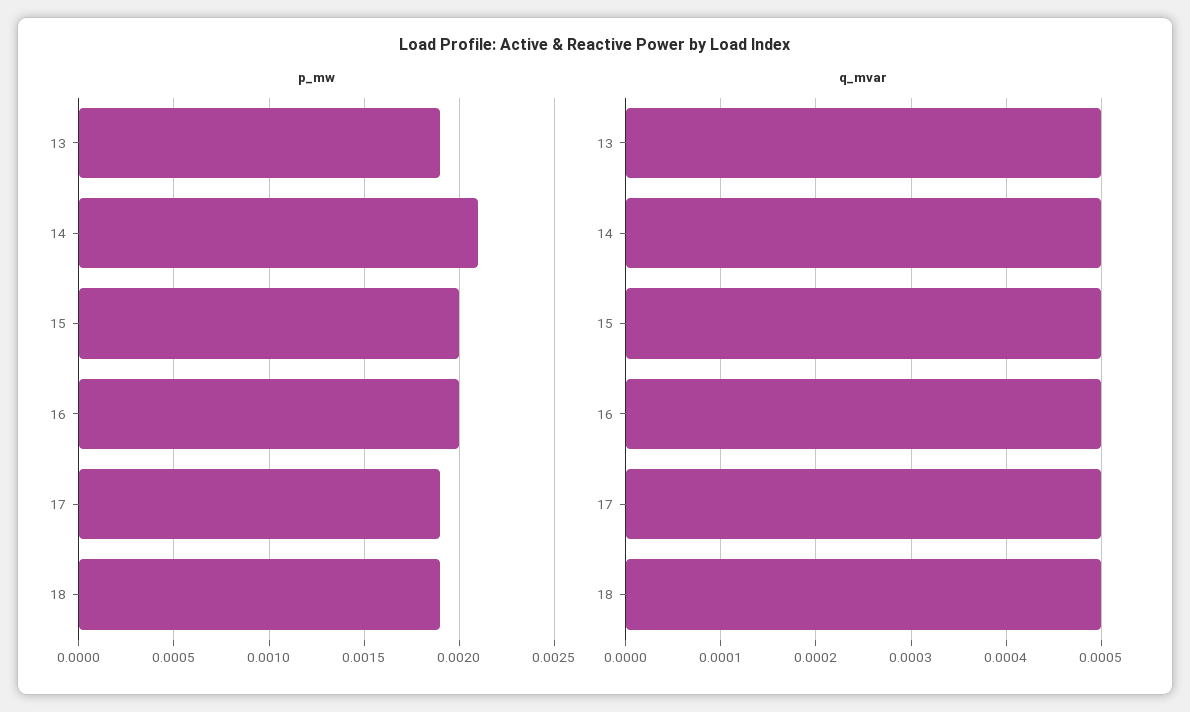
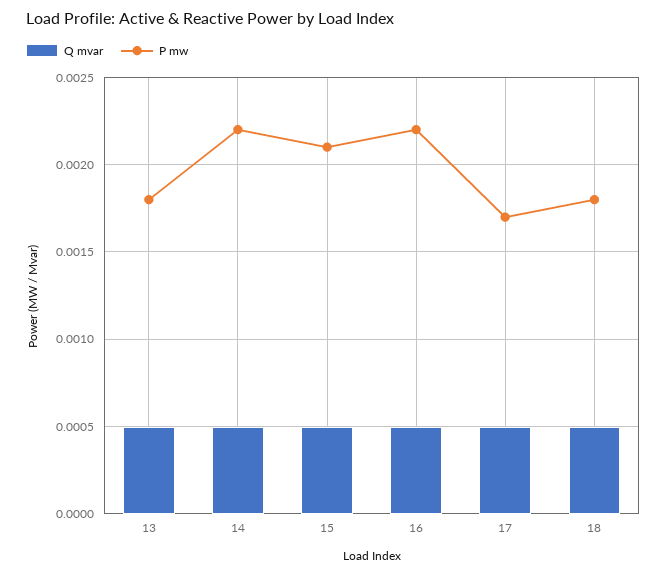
p_mw, 13: 0.0019 -> 0.0018
p_mw, 14: 0.0021 -> 0.0022
p_mw, 15: 0.002 -> 0.0021
p_mw, 16: 0.002 -> 0.0022
p_mw, 17: 0.0019 -> 0.0017
p_mw, 18: 0.0019 -> 0.0018

